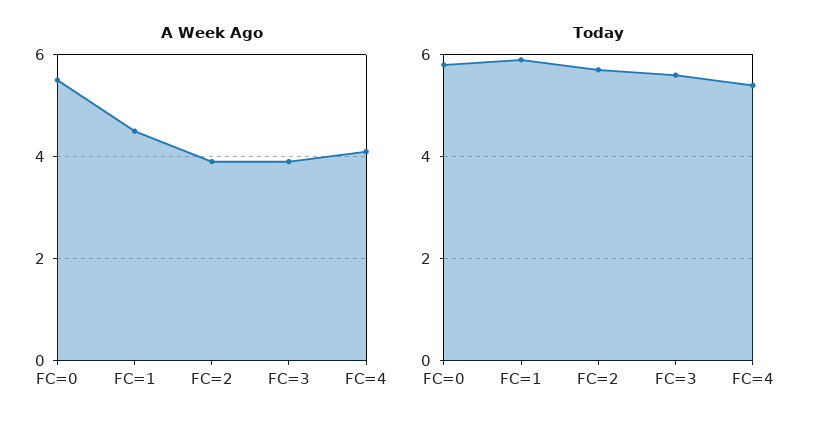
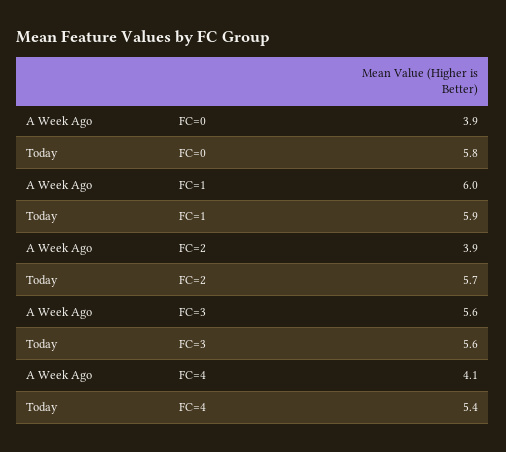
A Week Ago, FC=0: 5.5 -> 3.9
A Week Ago, FC=1: 4.5 -> 6
A Week Ago, FC=3: 4 -> 5.6

